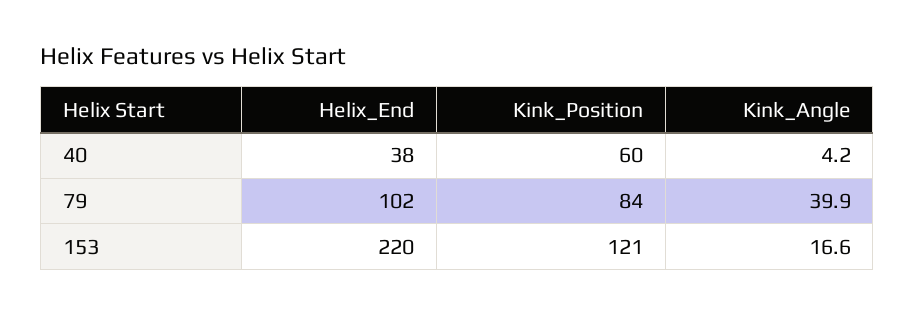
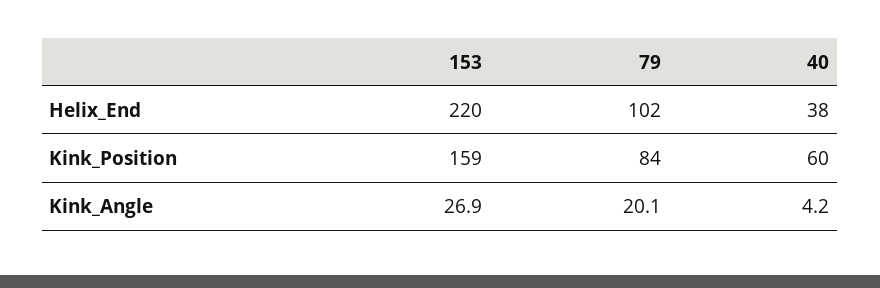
Kink_Angle, 79: 39.9 -> 20.1
Kink_Position, 153: 121 -> 159
Kink_Angle, 153: 16.6 -> 26.9

